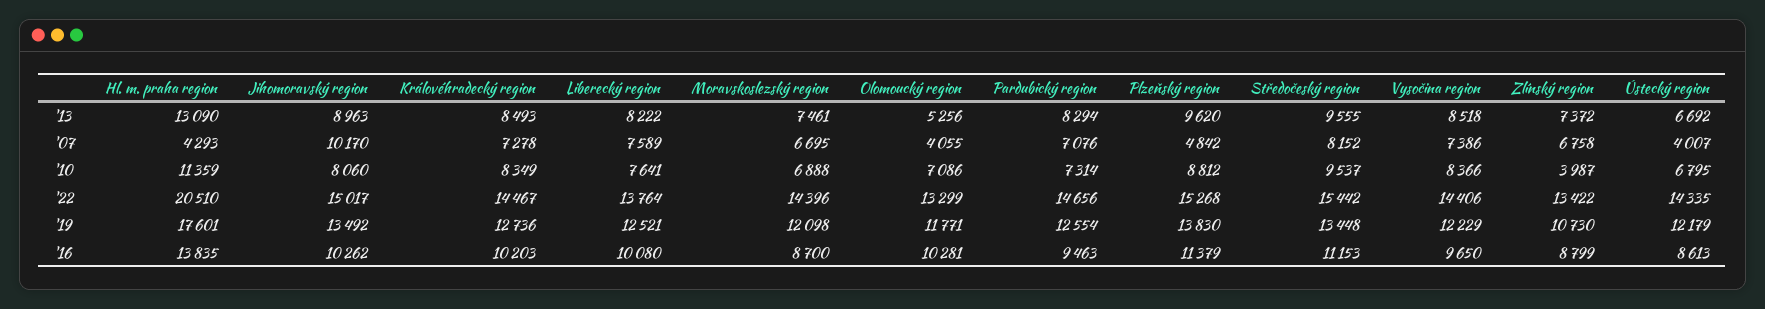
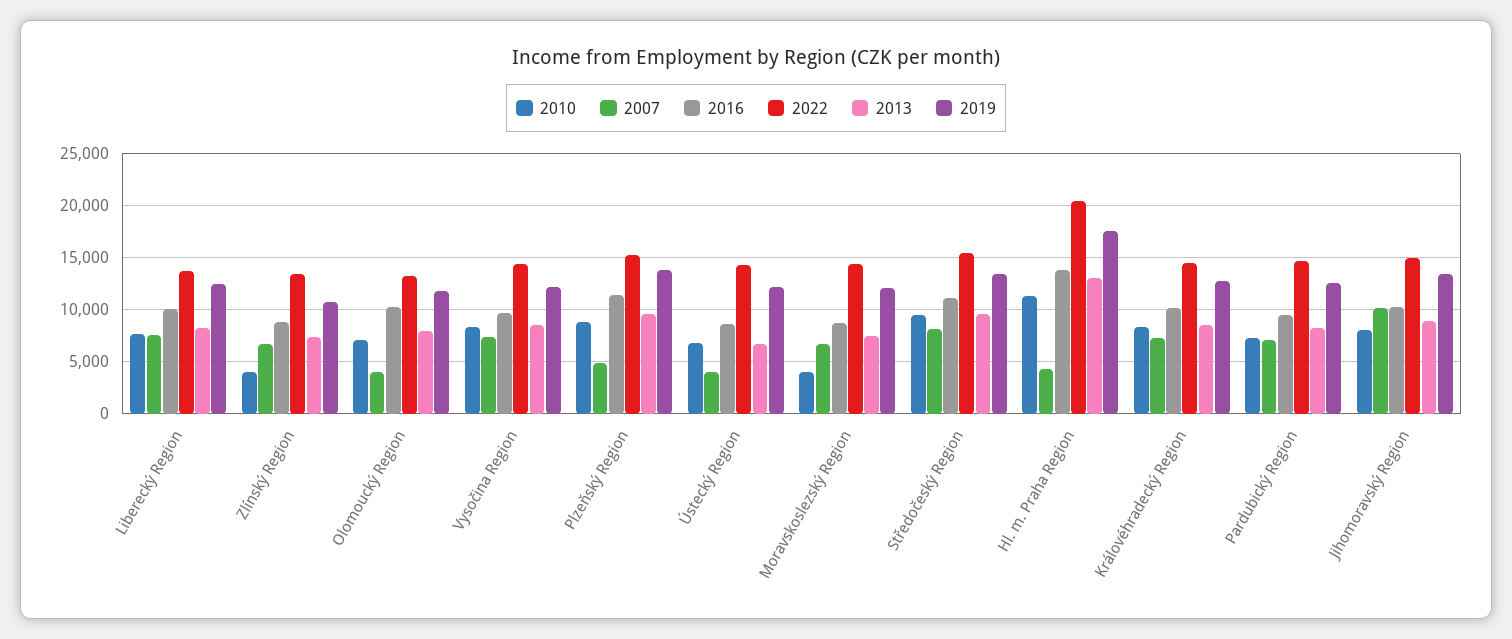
'13, Olomoucký region: 5256 -> 8000
'10, Moravskoslezský region: 6888 -> 4000

